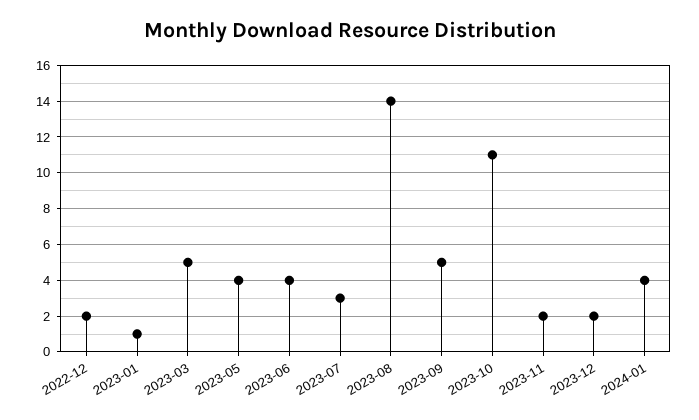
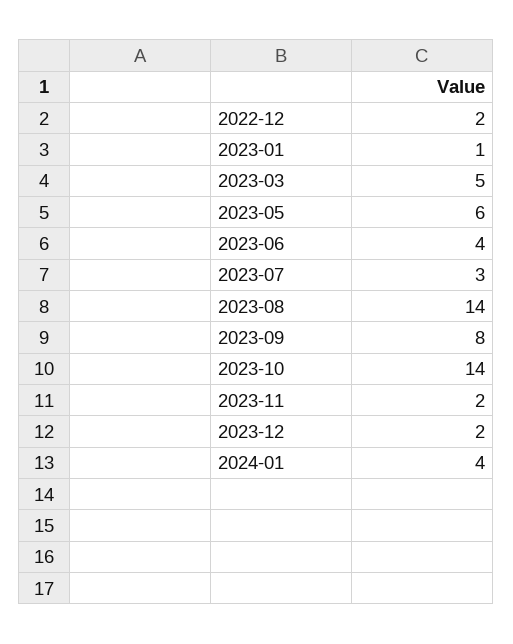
2023-05: 4 -> 6
2023-09: 5 -> 8
2023-10: 11 -> 14

